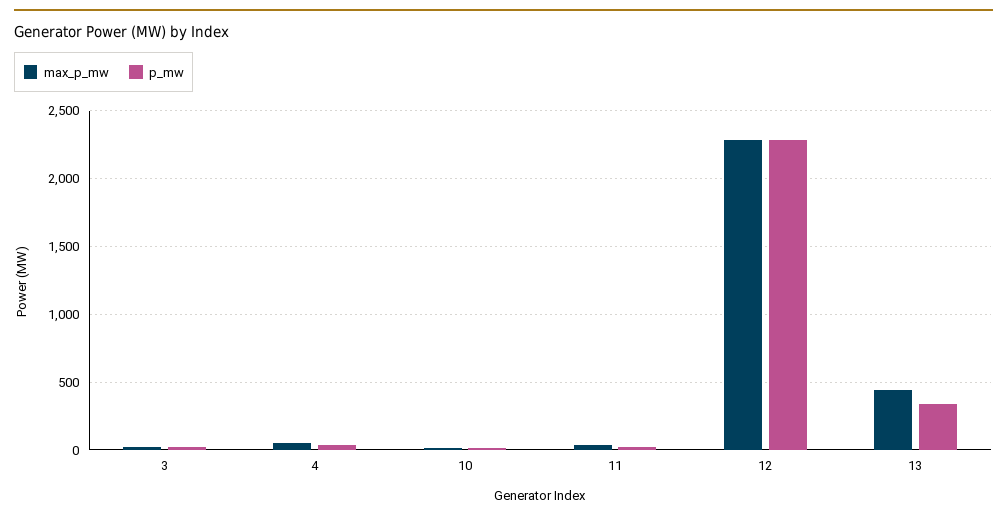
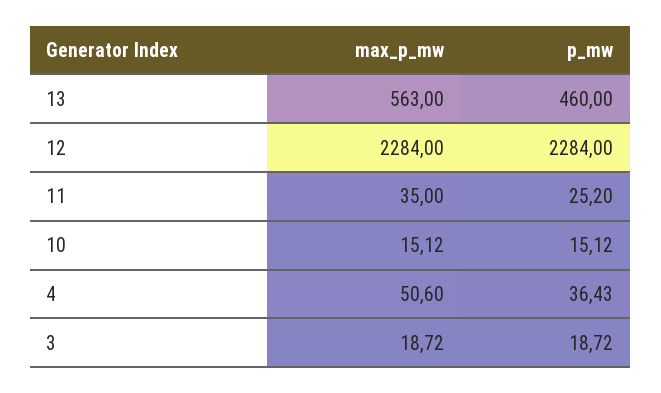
max_p_mw, 13: 450 -> 563
p_mw, 13: 350 -> 460

